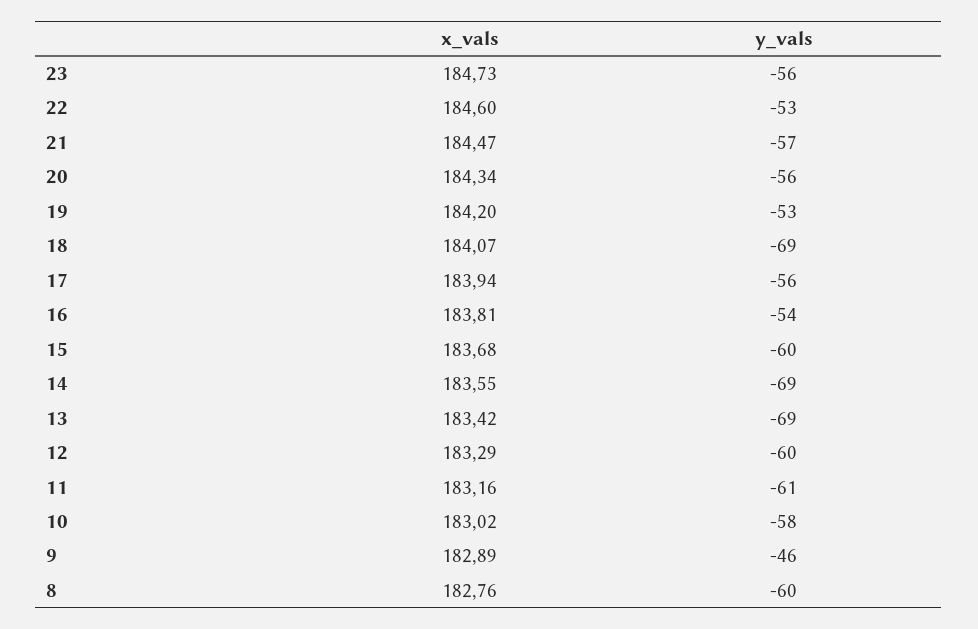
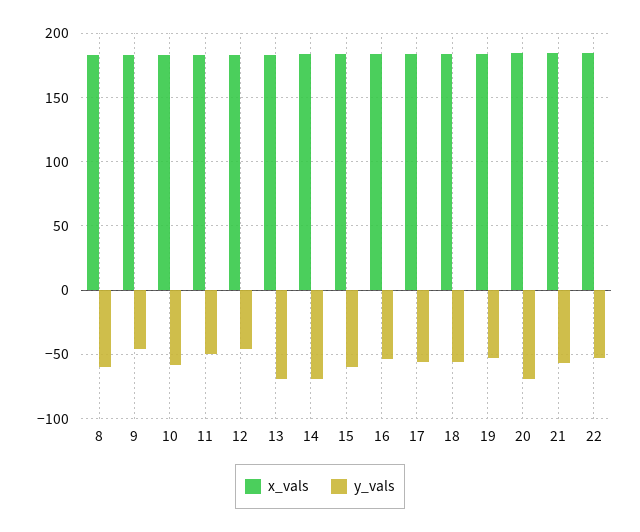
x_vals, 23: 184.73 -> none
y_vals, 23: -56 -> none
y_vals, 20: -56 -> -70
y_vals, 18: -69 -> -55
y_vals, 12: -60 -> -45
y_vals, 11: -61 -> -50

